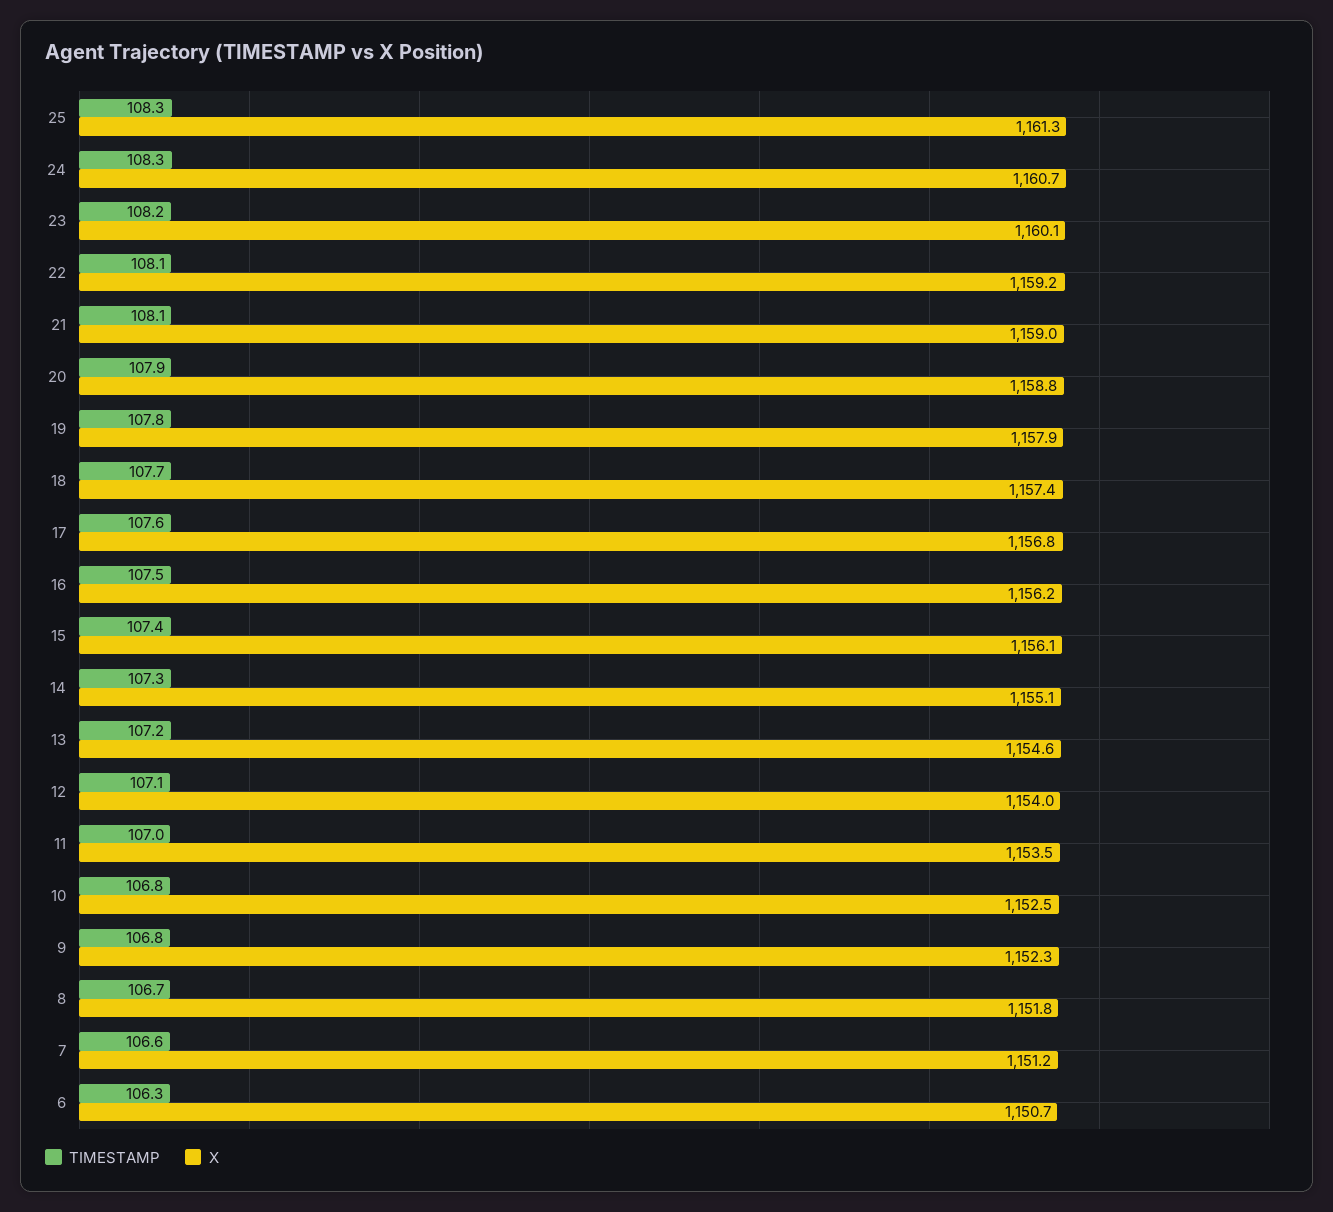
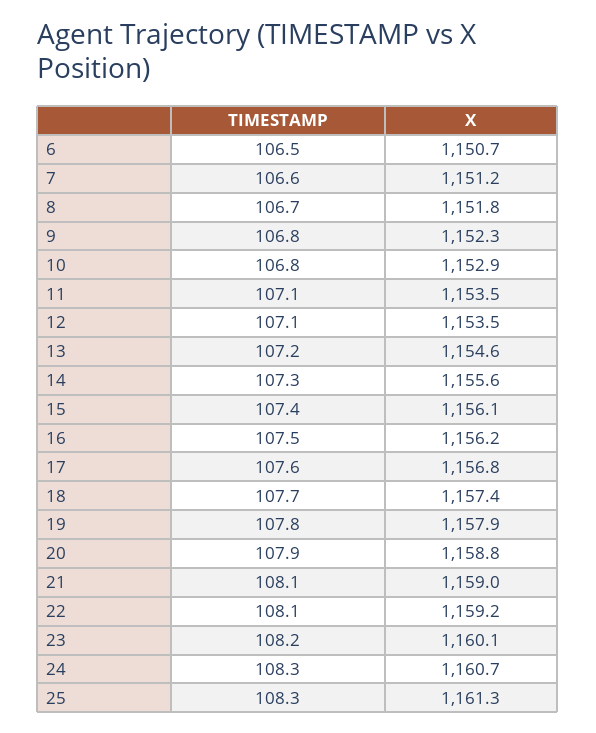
X, 14: 1155.1 -> 1155.6
X, 12: 1154 -> 1153.5
TIMESTAMP, 11: 107 -> 107.1
X, 10: 1152.5 -> 1152.9
TIMESTAMP, 6: 106.3 -> 106.5

